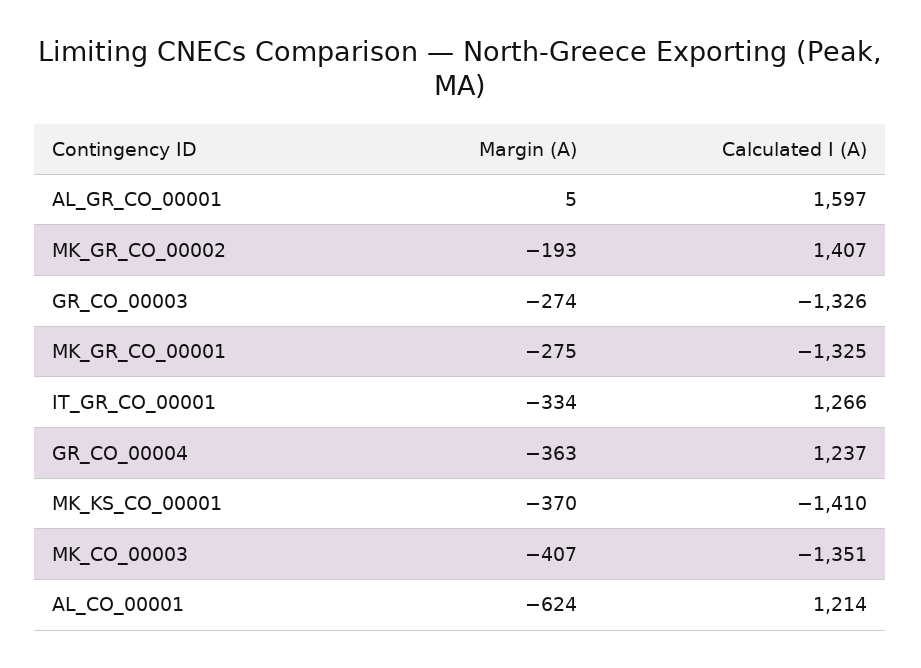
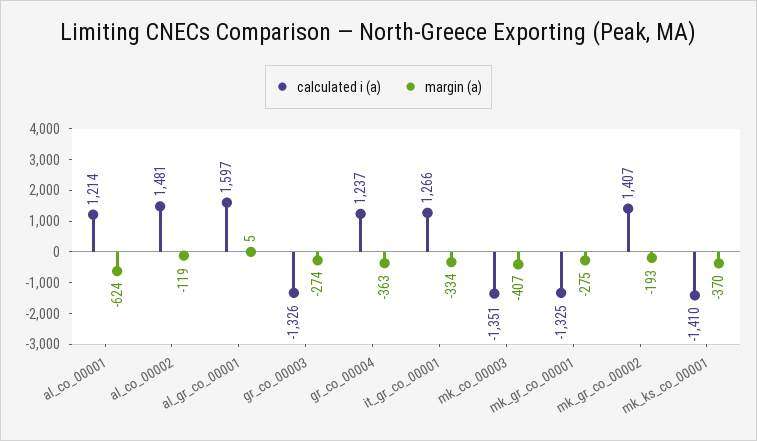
Calculated I (A), al_co_00002: none -> 1481
Margin (A), al_co_00002: none -> -119

